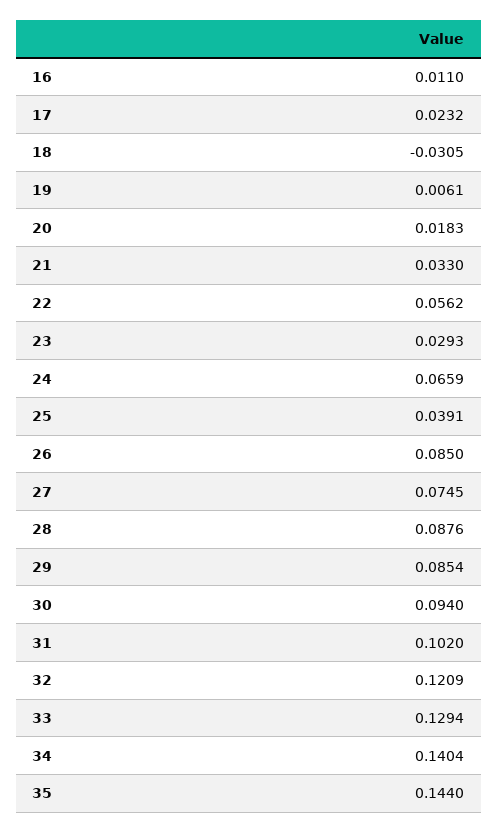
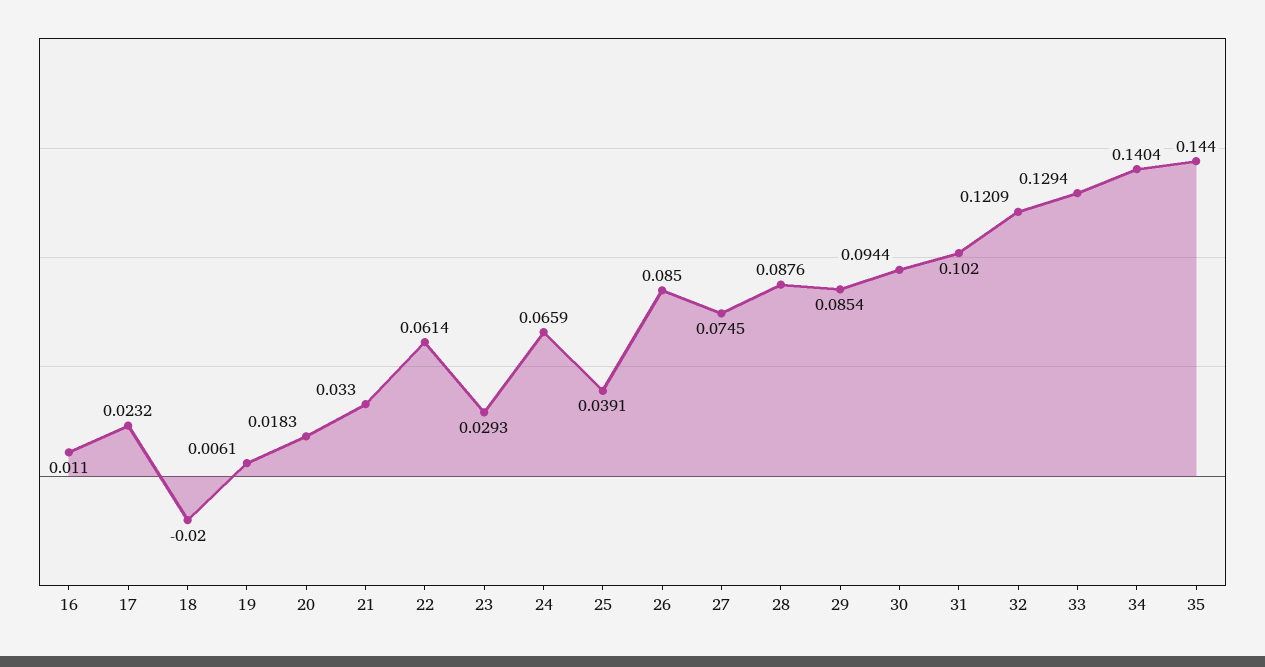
18: -0.0305 -> -0.02
22: 0.0562 -> 0.0614
30: 0.094 -> 0.0944

